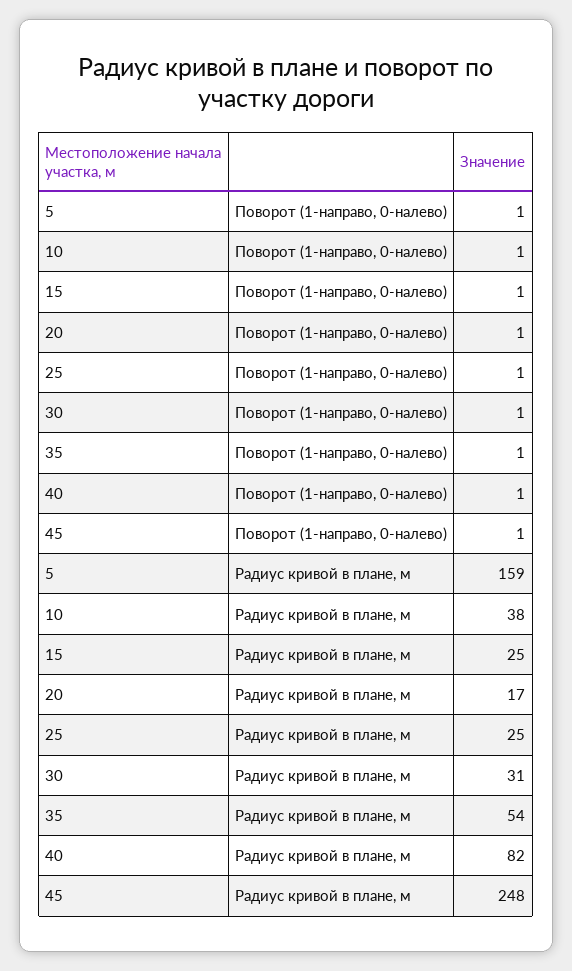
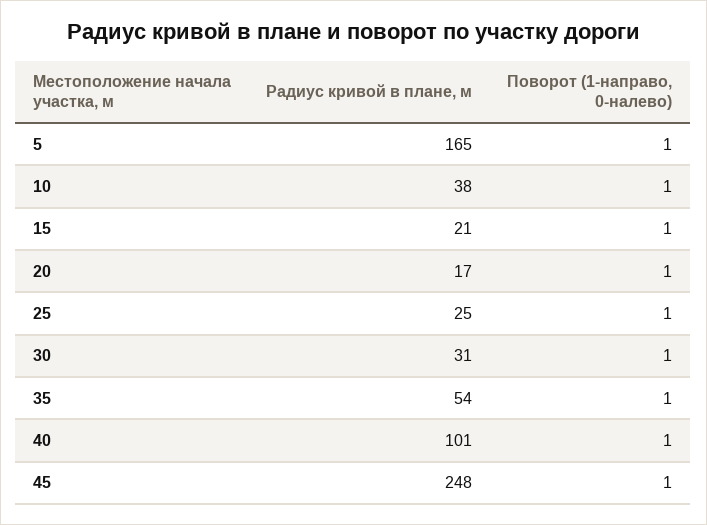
5, Радиус кривой в плане, м: 159 -> 165
15, Радиус кривой в плане, м: 25 -> 21
40, Радиус кривой в плане, м: 82 -> 101

